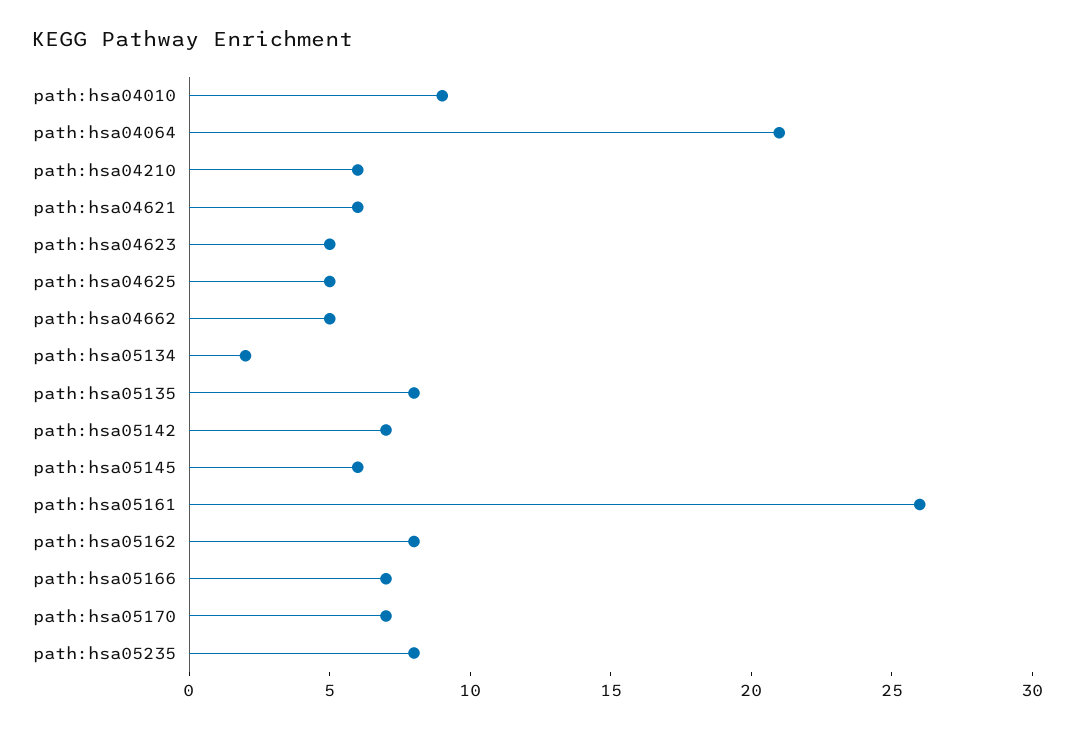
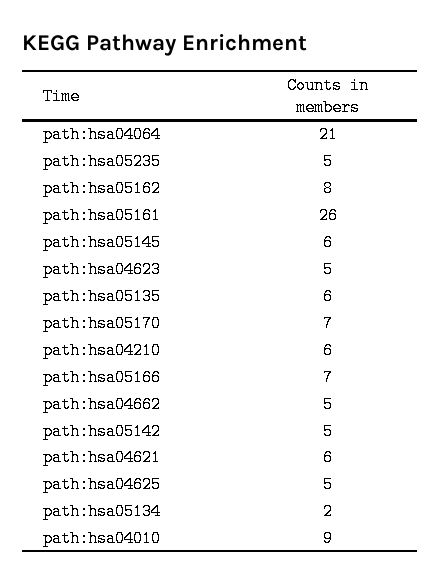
path:hsa05135: 8 -> 6
path:hsa05142: 7 -> 5
path:hsa05235: 8 -> 5

